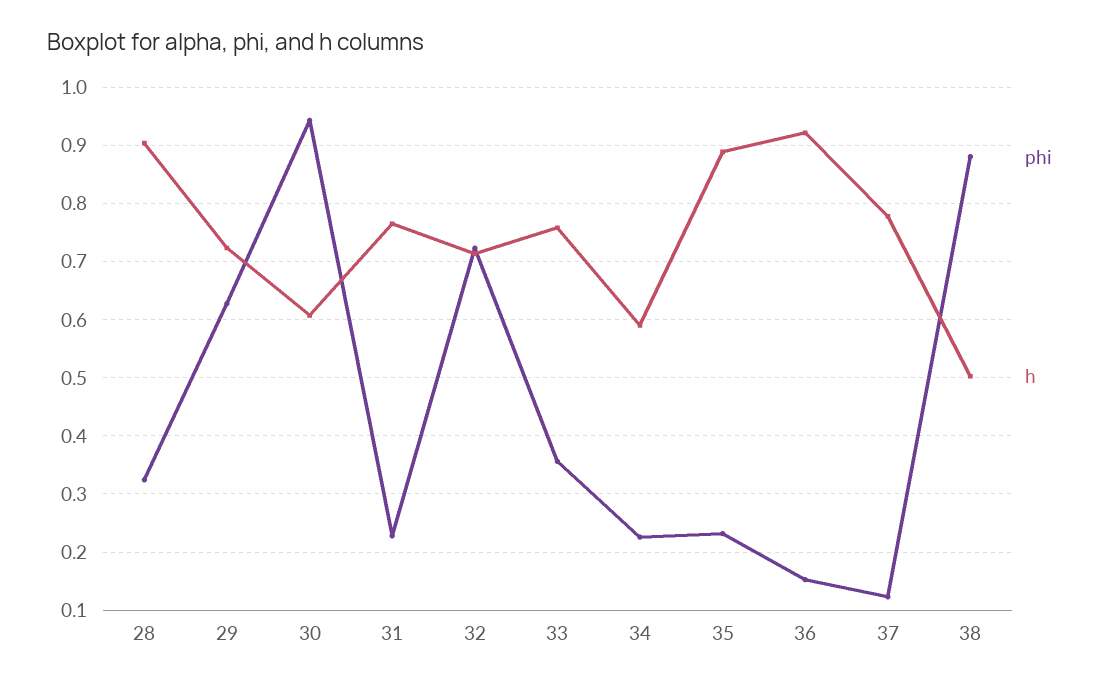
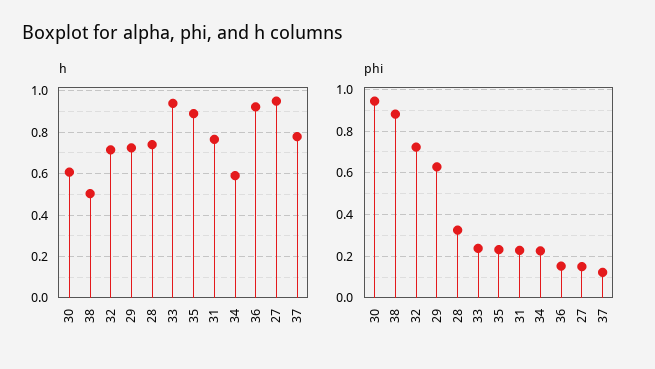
h, 28: 0.9 -> 0.75
phi, 33: 0.36 -> 0.25
h, 33: 0.76 -> 0.95
h, 27: none -> 0.95
phi, 27: none -> 0.15

